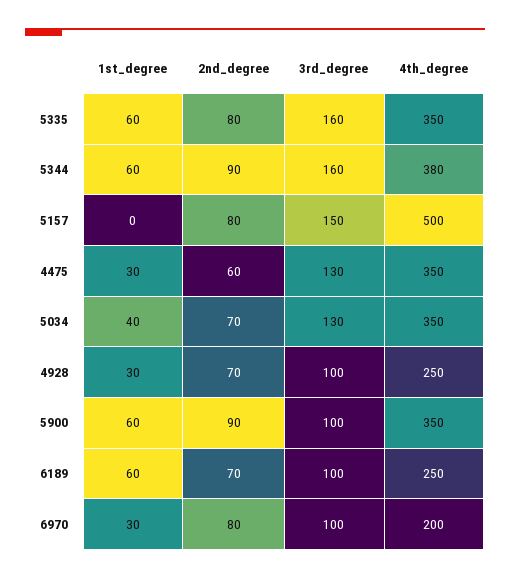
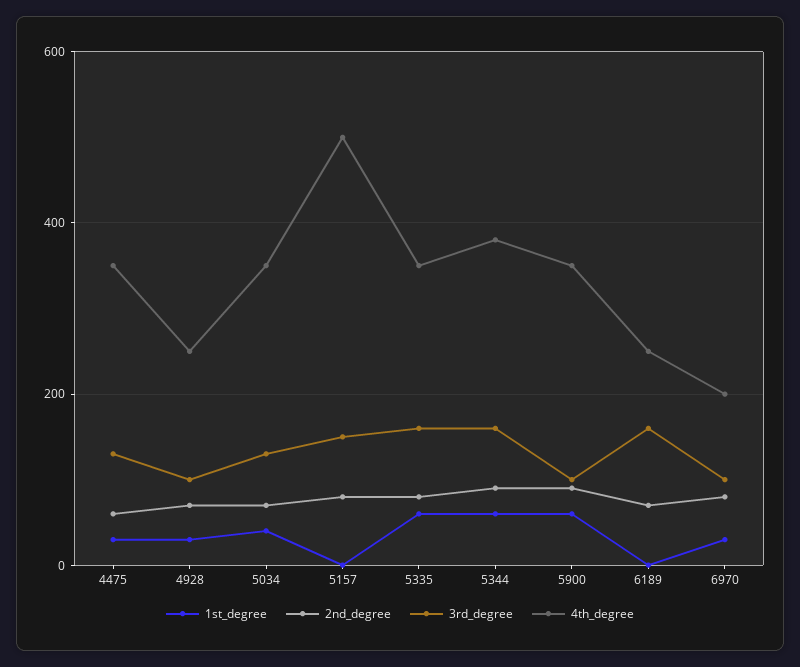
1st_degree, 6189: 60 -> 0
3rd_degree, 6189: 100 -> 160

